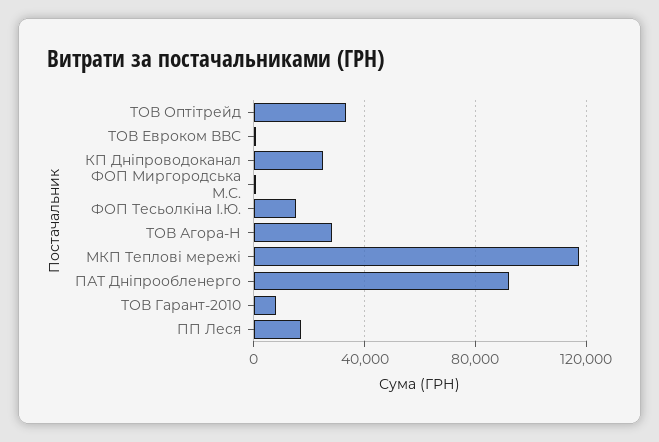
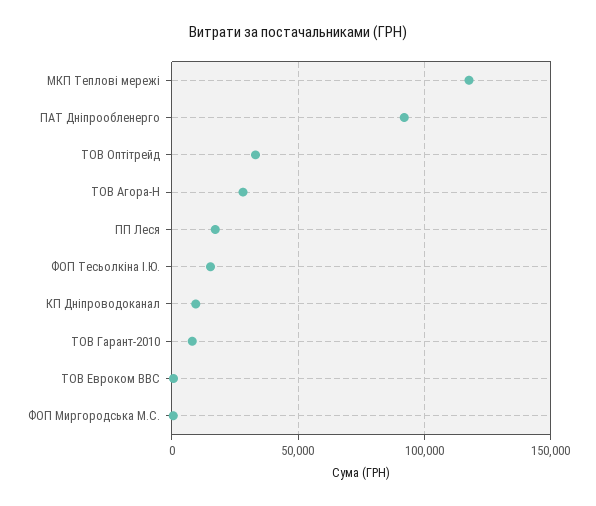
КП Дніпроводоканал: 25000 -> 10000

